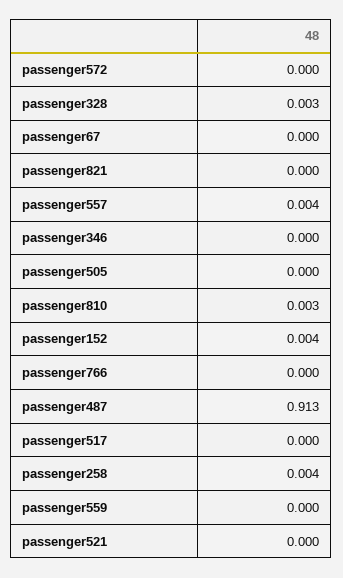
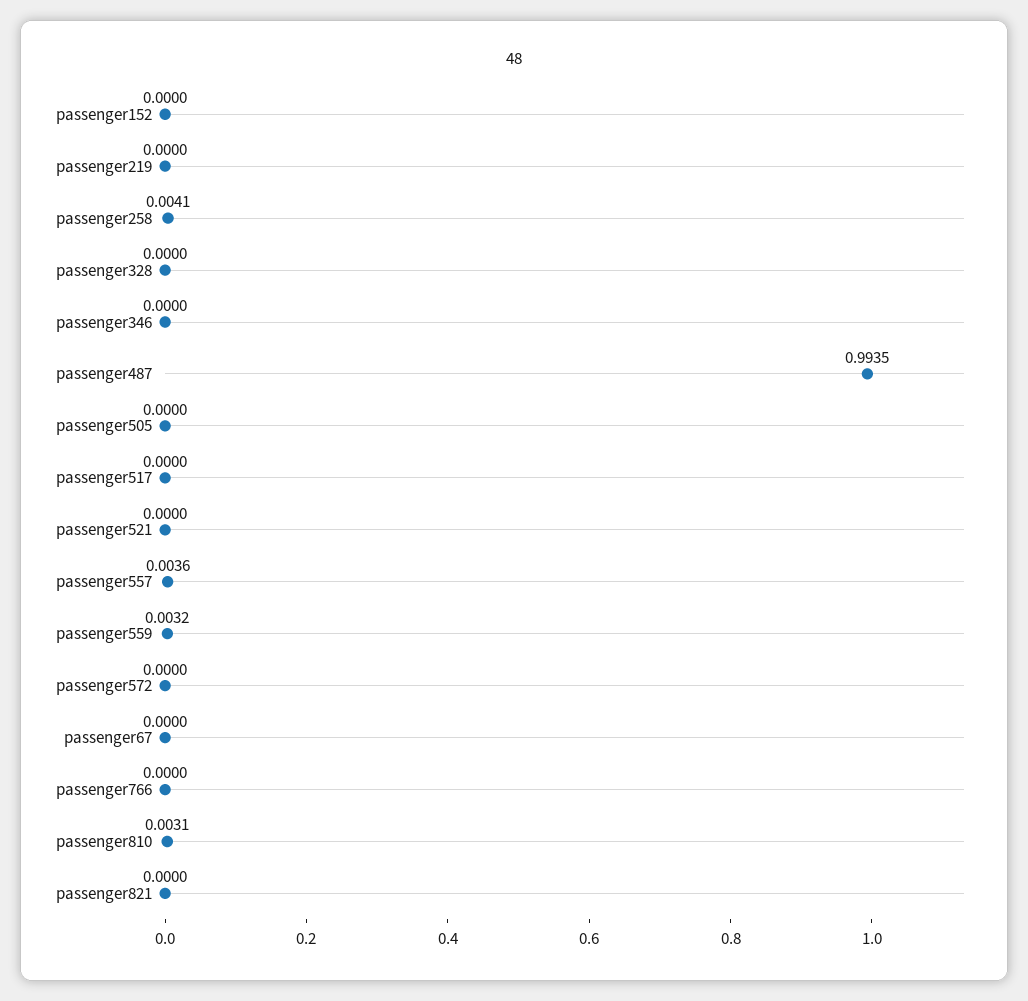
passenger328: 0.003 -> 0
passenger152: 0.004 -> 0
passenger487: 0.913 -> 0.9935
passenger559: 0 -> 0.0032
passenger219: none -> 0

